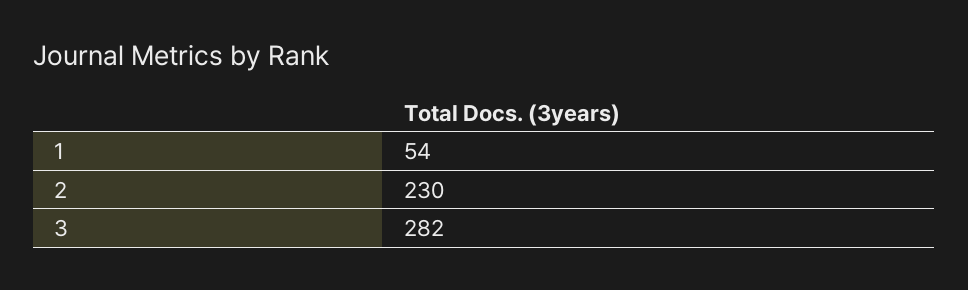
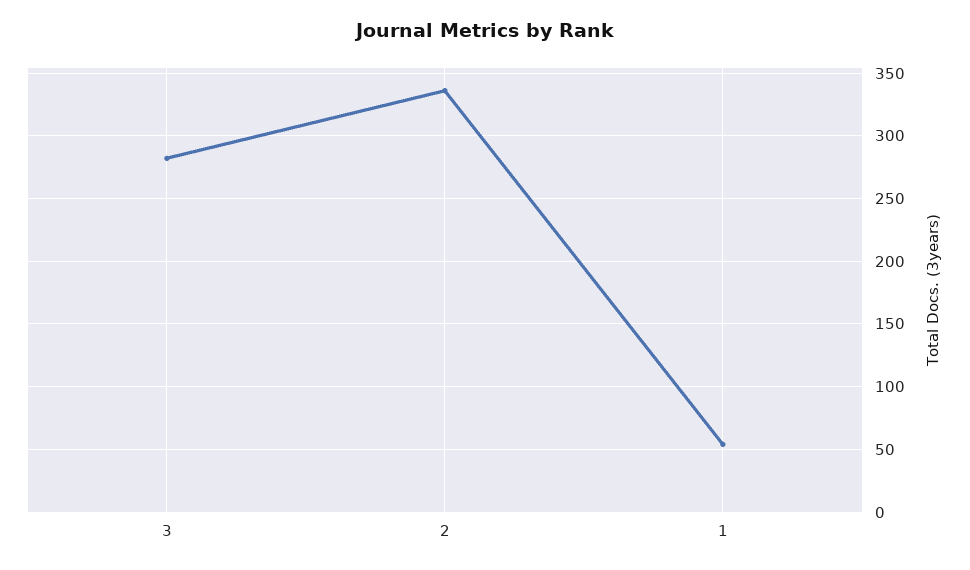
2: 230 -> 335

